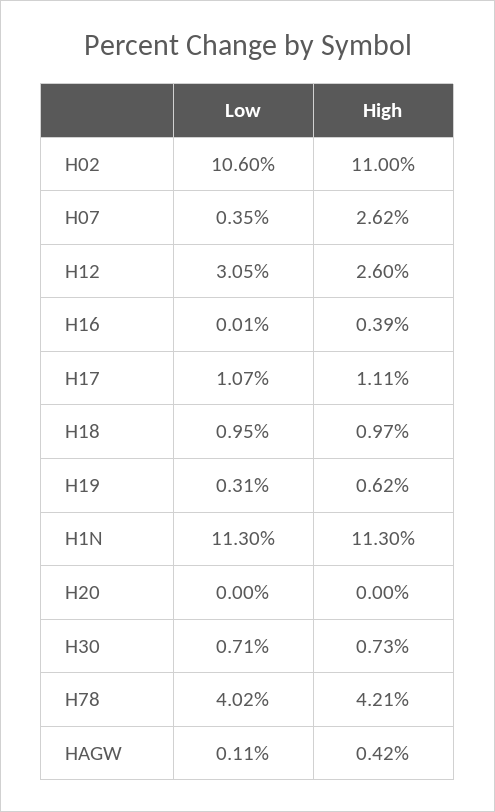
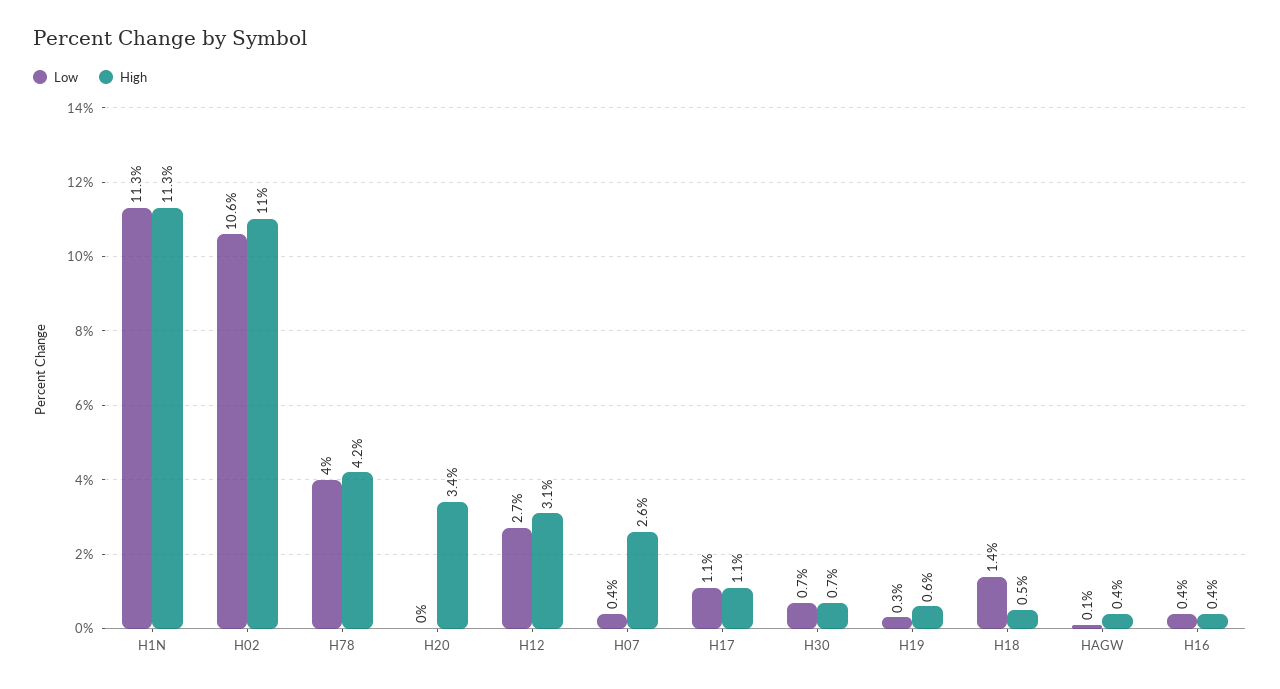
Low, H12: 3.05 -> 2.7
High, H12: 2.6 -> 3.1
Low, H16: 0.01 -> 0.4
Low, H18: 0.95 -> 1.4
High, H18: 0.97 -> 0.5
High, H20: 0 -> 3.4

